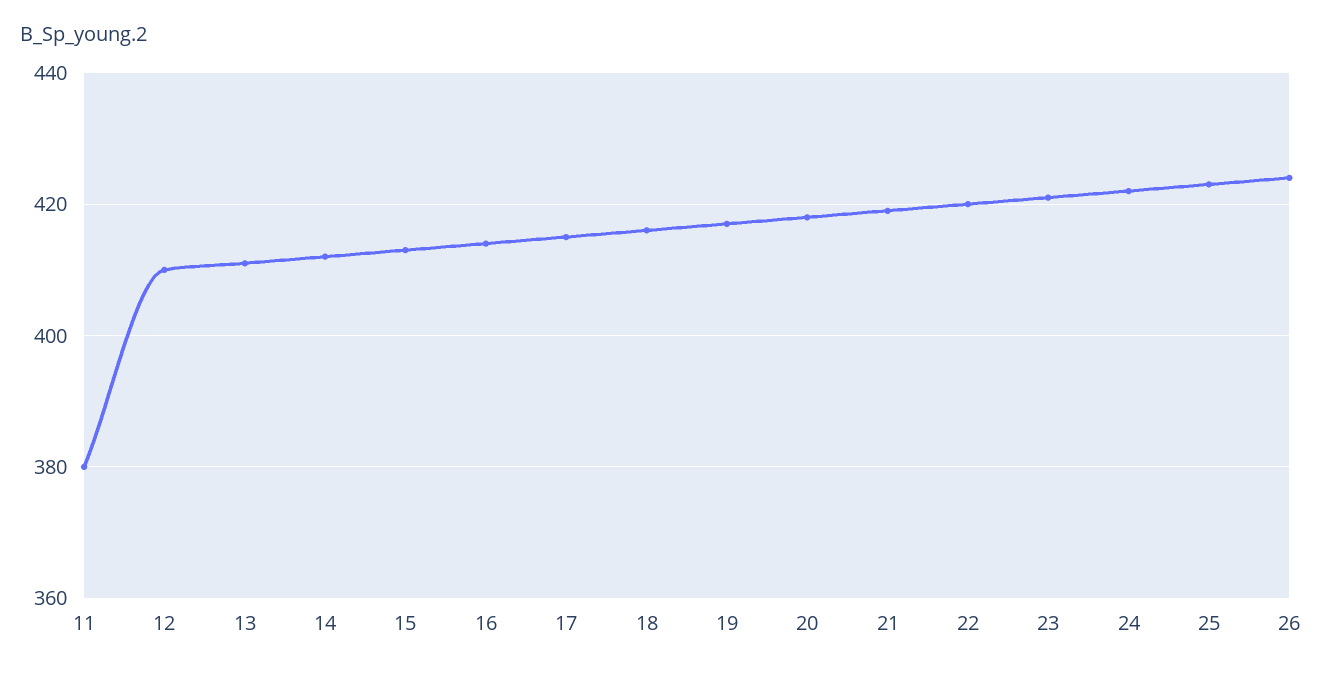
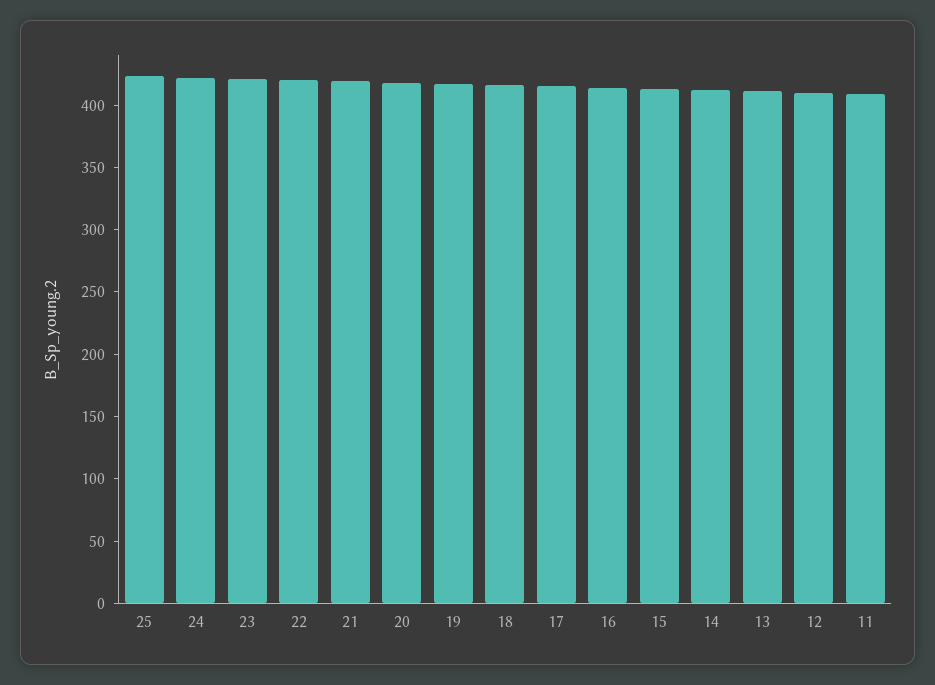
11: 380 -> 410
26: 425 -> none

